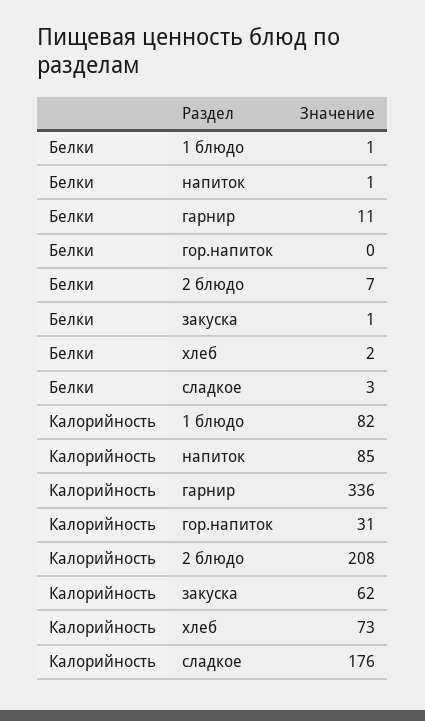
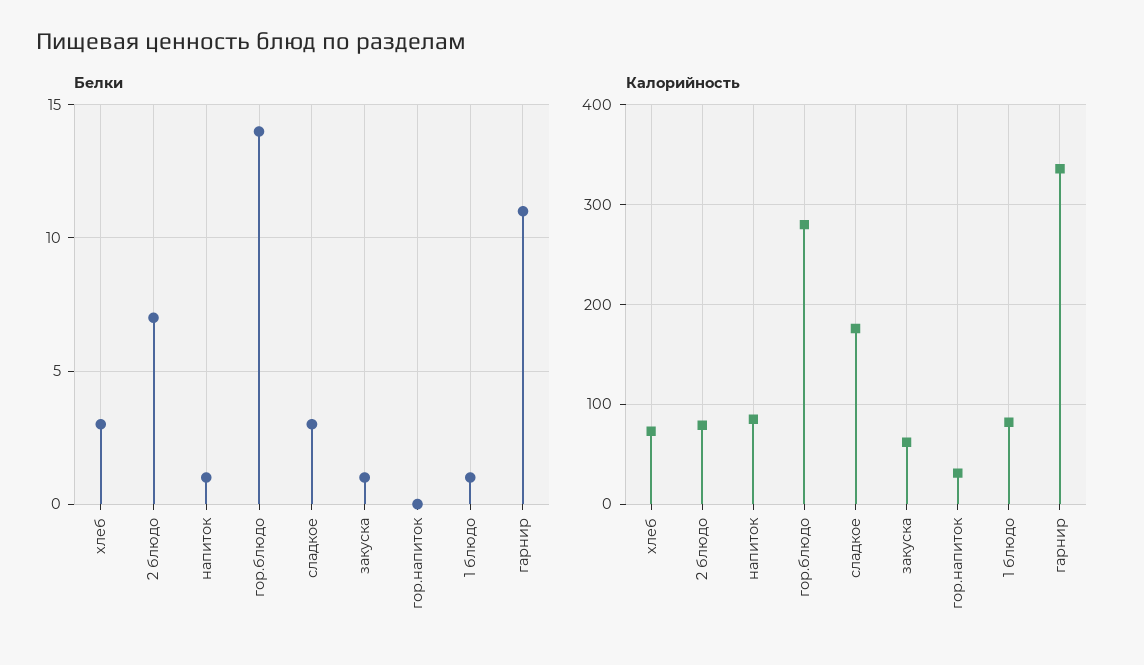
Белки, хлеб: 2 -> 3
Калорийность, 2 блюдо: 208 -> 80
Белки, гор.блюдо: none -> 14
Калорийность, гор.блюдо: none -> 280

